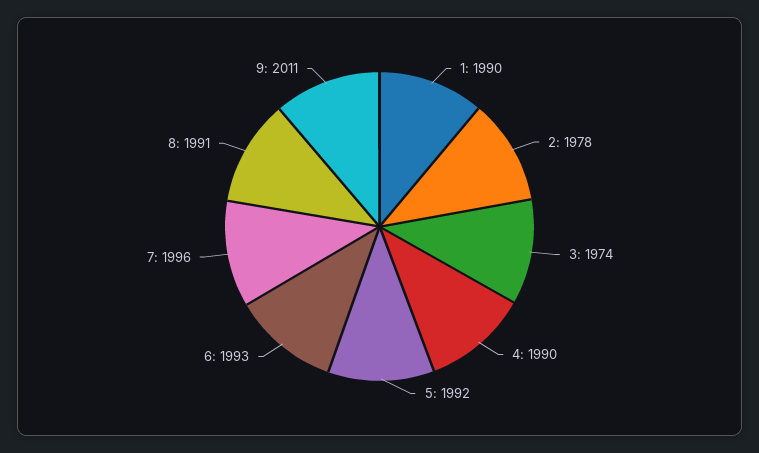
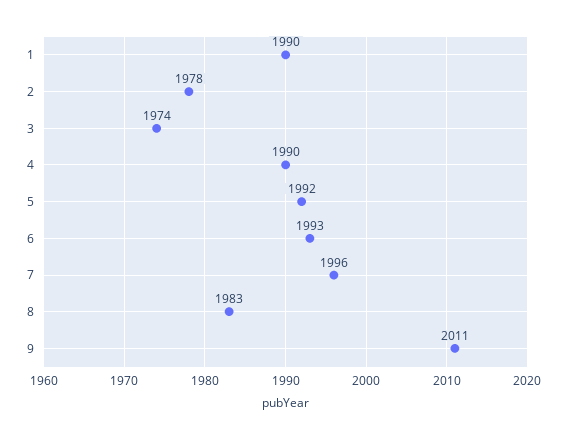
8: 1991 -> 1983

